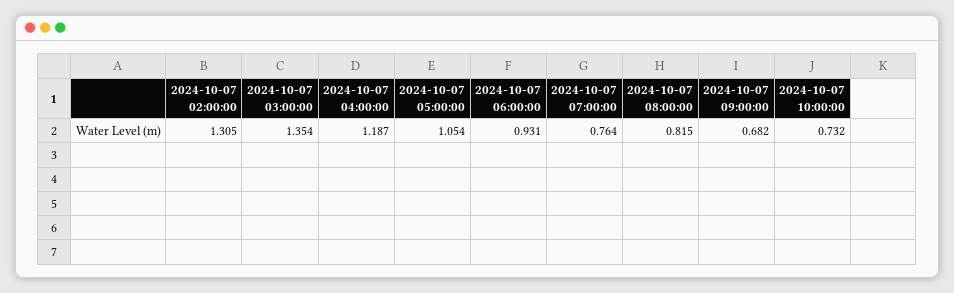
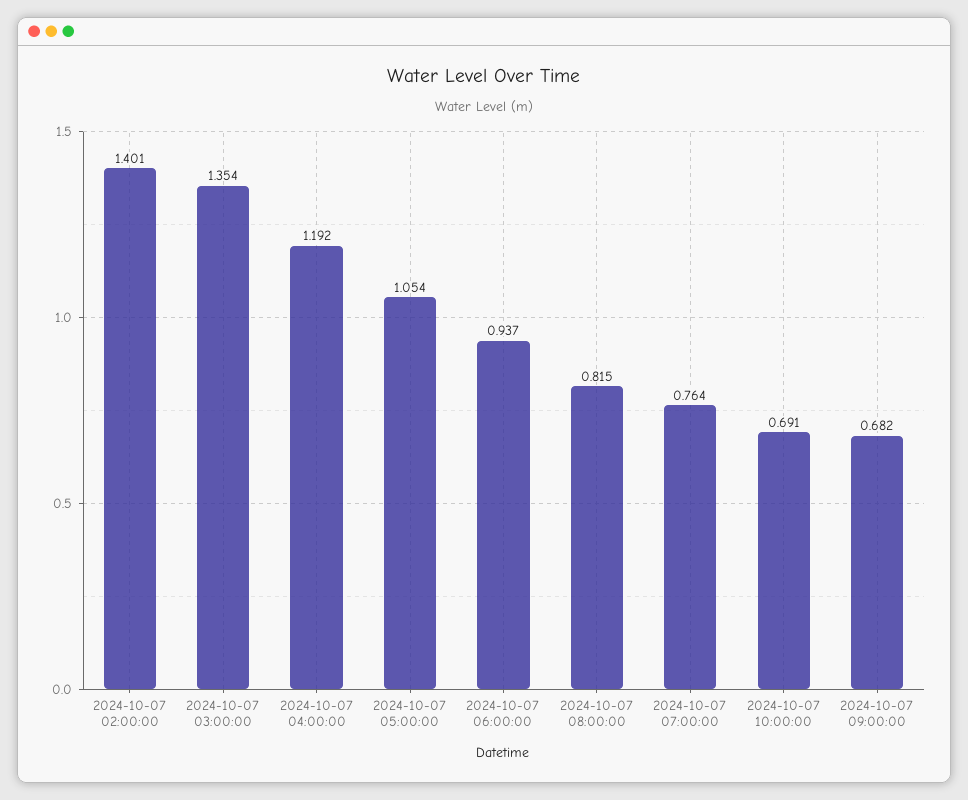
2024-10-07 02:00:00: 1.305 -> 1.401
2024-10-07 04:00:00: 1.187 -> 1.192
2024-10-07 06:00:00: 0.931 -> 0.937
2024-10-07 10:00:00: 0.732 -> 0.691

